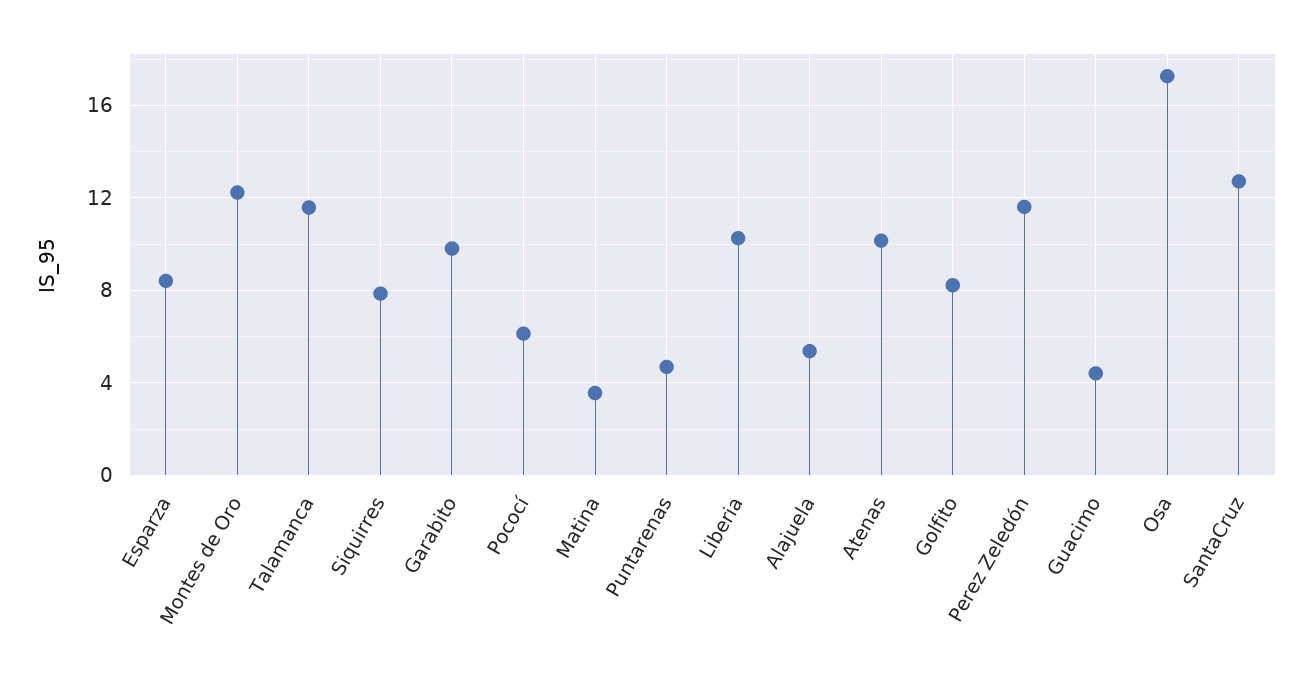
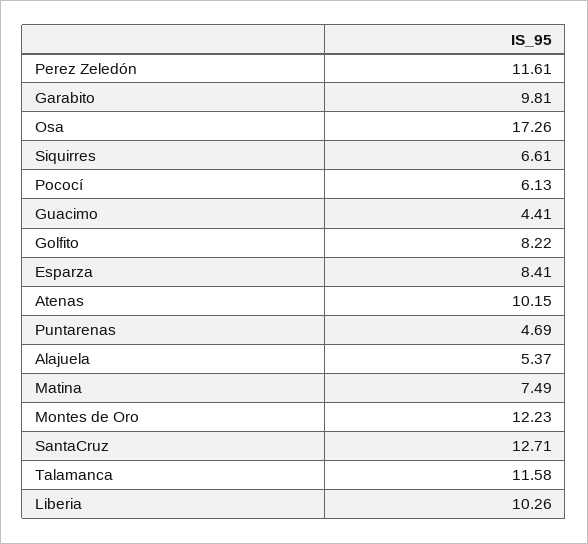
Siquirres: 8 -> 6.61
Matina: 3.5 -> 7.49

